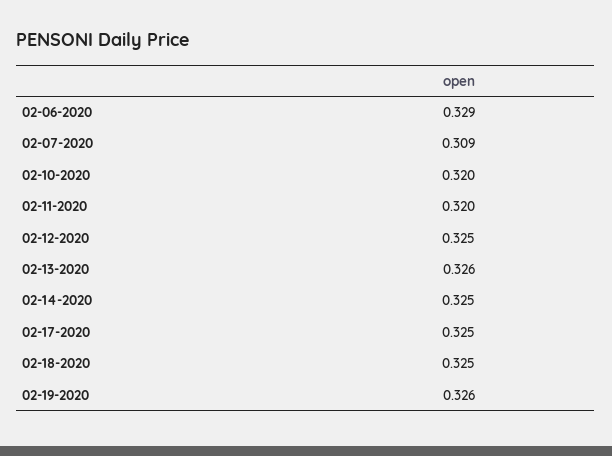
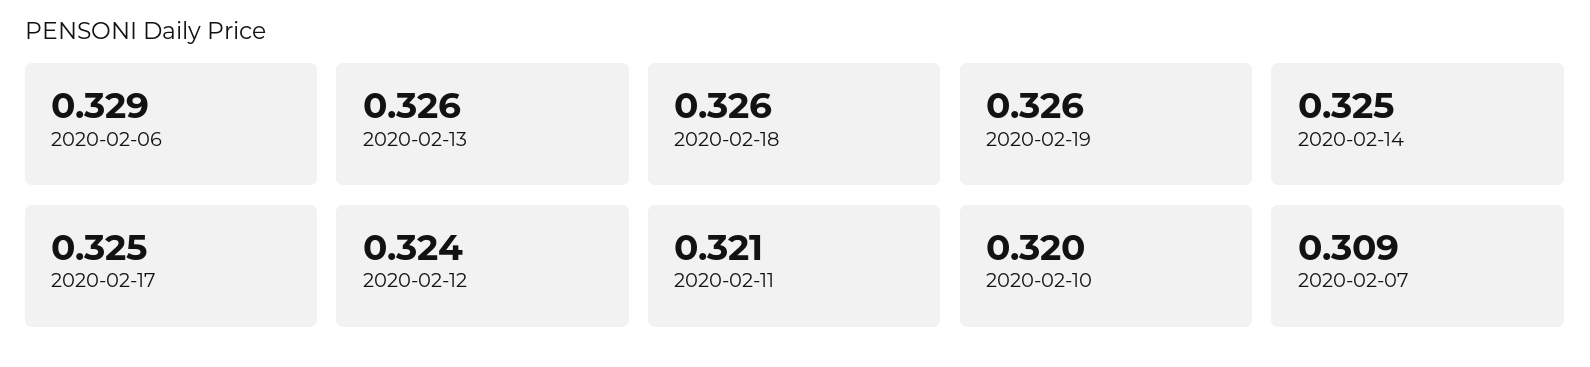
02-11-2020: 0.32 -> 0.321
02-12-2020: 0.325 -> 0.324
02-18-2020: 0.325 -> 0.326

